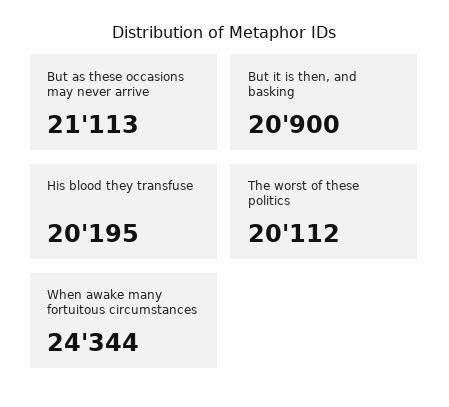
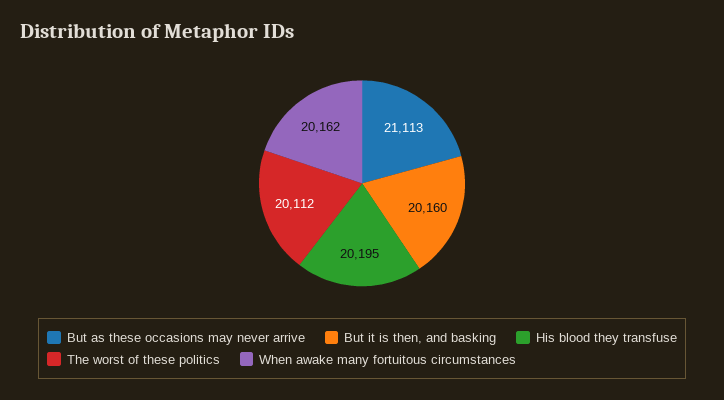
But it is then, and basking: 20900 -> 20160
When awake many fortuitous circumstances: 24344 -> 20162

